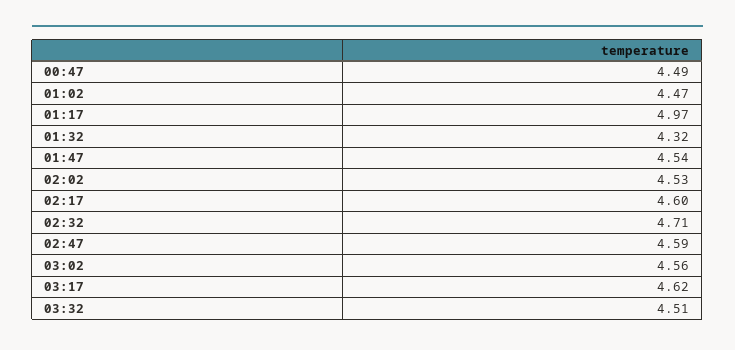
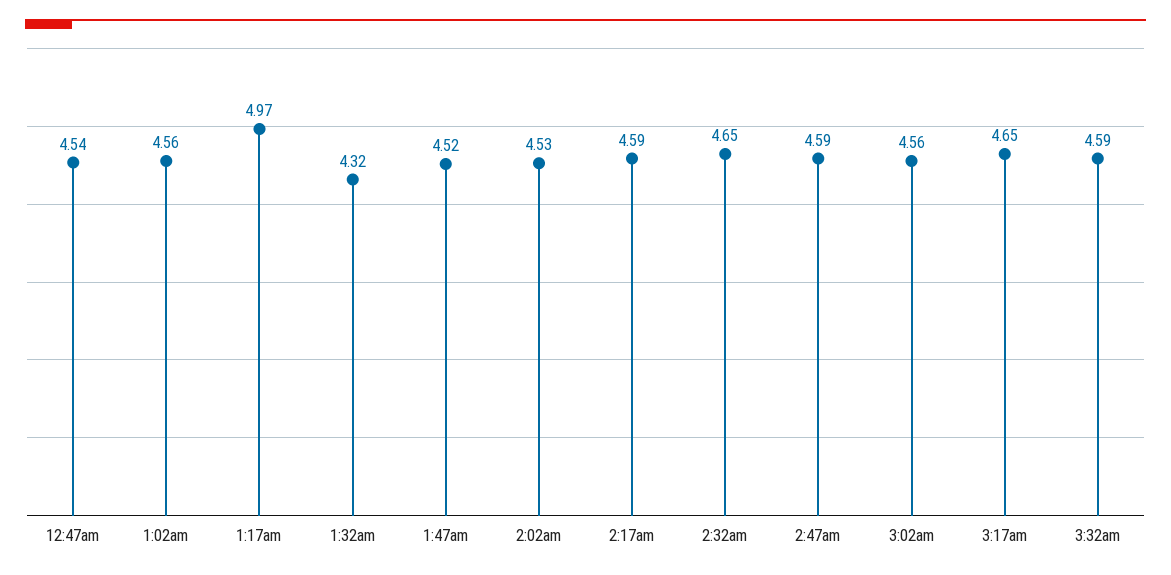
00:47: 4.49 -> 4.54
01:02: 4.47 -> 4.56
01:47: 4.54 -> 4.52
02:17: 4.6 -> 4.59
02:32: 4.71 -> 4.65
03:17: 4.62 -> 4.65
03:32: 4.51 -> 4.59

